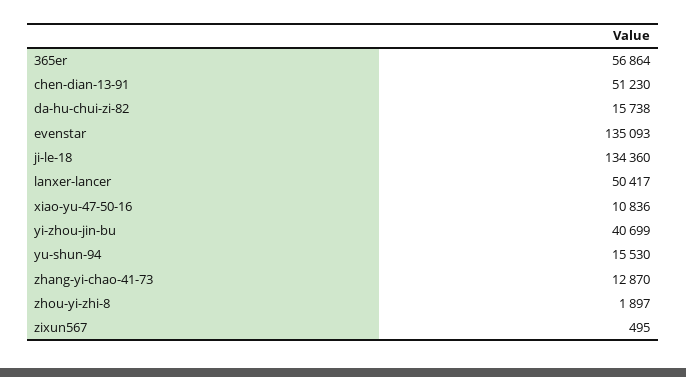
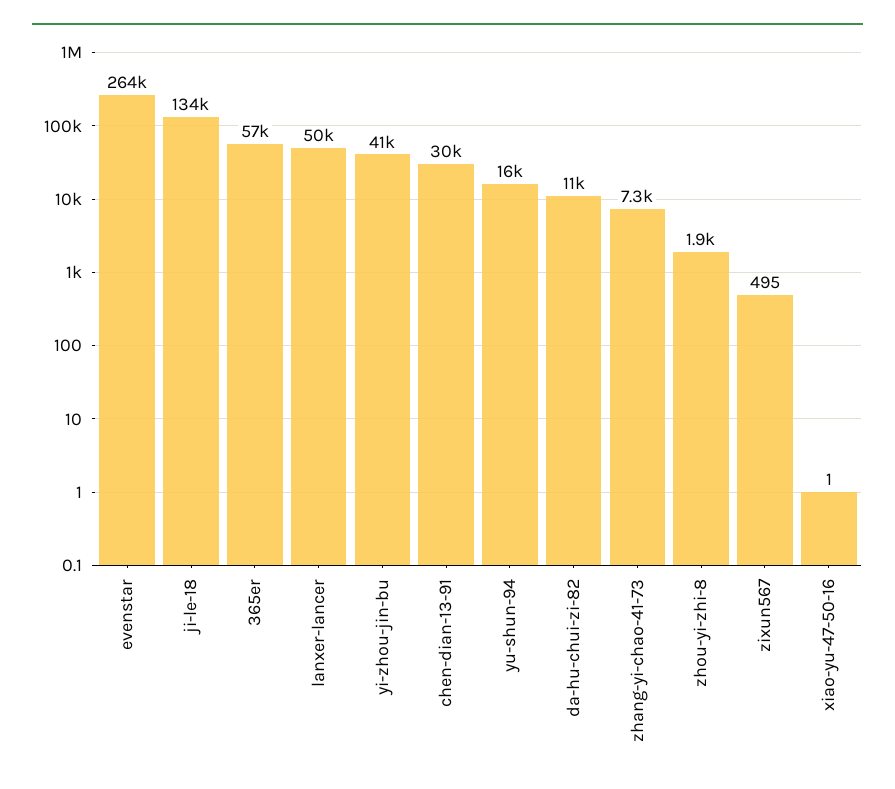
chen-dian-13-91: 51230 -> 30000
da-hu-chui-zi-82: 15738 -> 11000
evenstar: 135093 -> 264000
xiao-yu-47-50-16: 10836 -> 1
zhang-yi-chao-41-73: 12870 -> 7300

